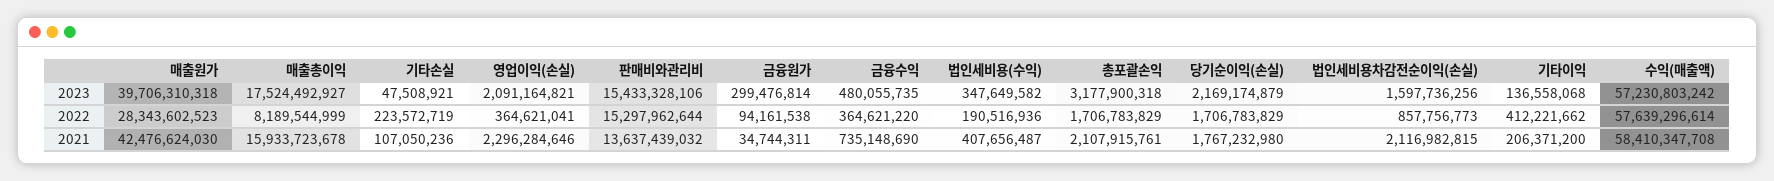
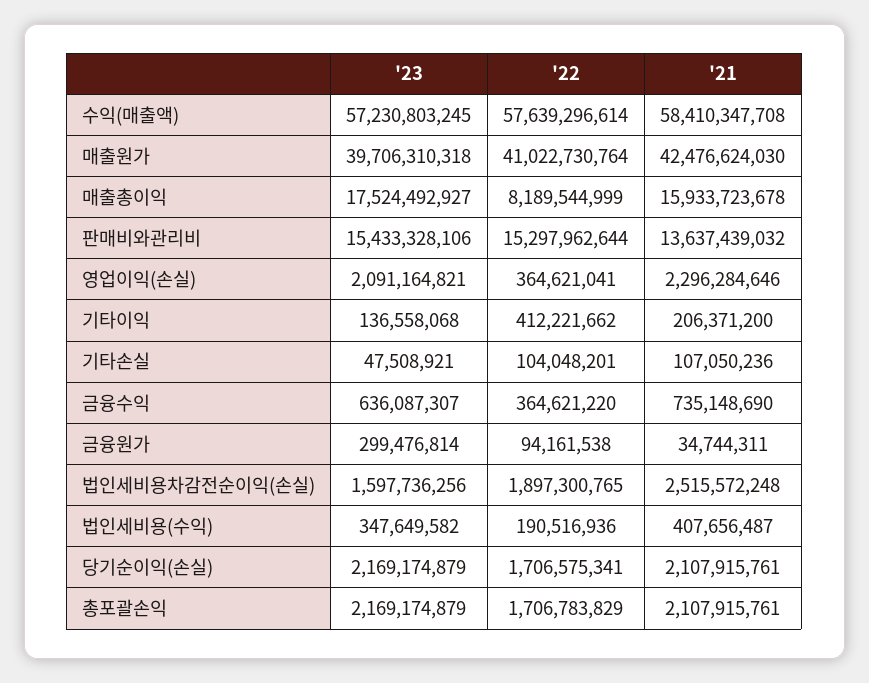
금융수익, 2023: 480055735 -> 636087307
총포괄손익, 2023: 3177900318 -> 2169174879
수익(매출액), 2023: 57230803242 -> 57230803245
매출원가, 2022: 28343602523 -> 41022730764
기타손실, 2022: 223572719 -> 104048201
당기순이익(손실), 2022: 1706783829 -> 1706575341
법인세비용차감전순이익(손실), 2022: 857756773 -> 1897300765
당기순이익(손실), 2021: 1767232980 -> 2107915761
법인세비용차감전순이익(손실), 2021: 2116982815 -> 2515572248

